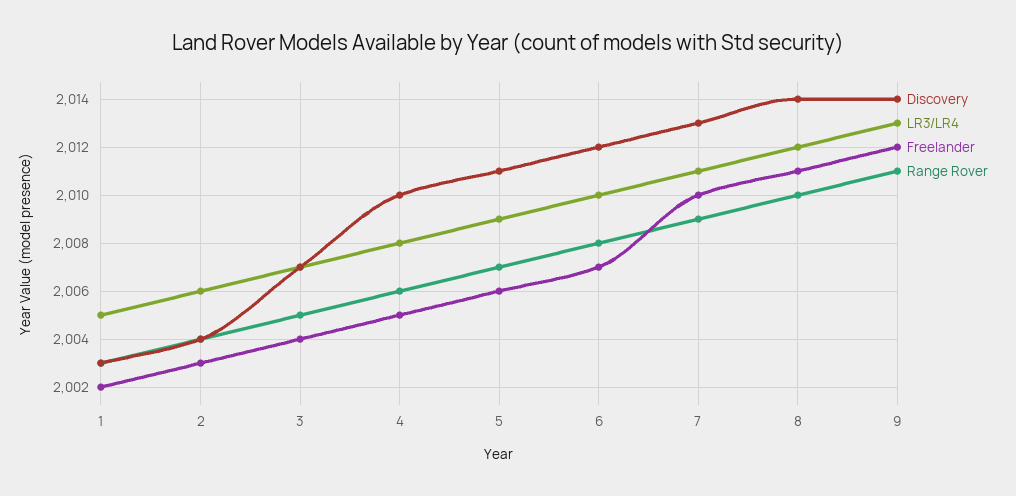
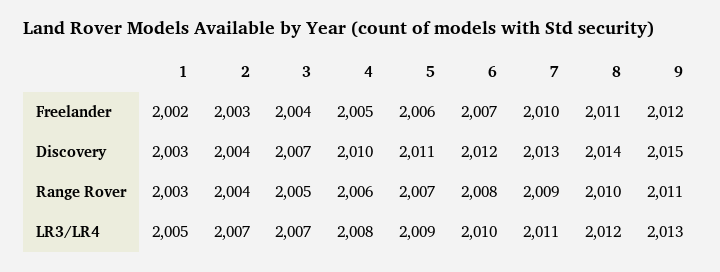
LR3/LR4, 2: 2006 -> 2007
Discovery, 9: 2014 -> 2015

